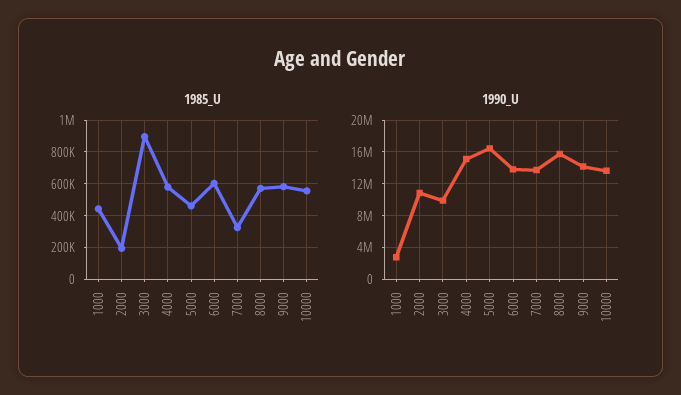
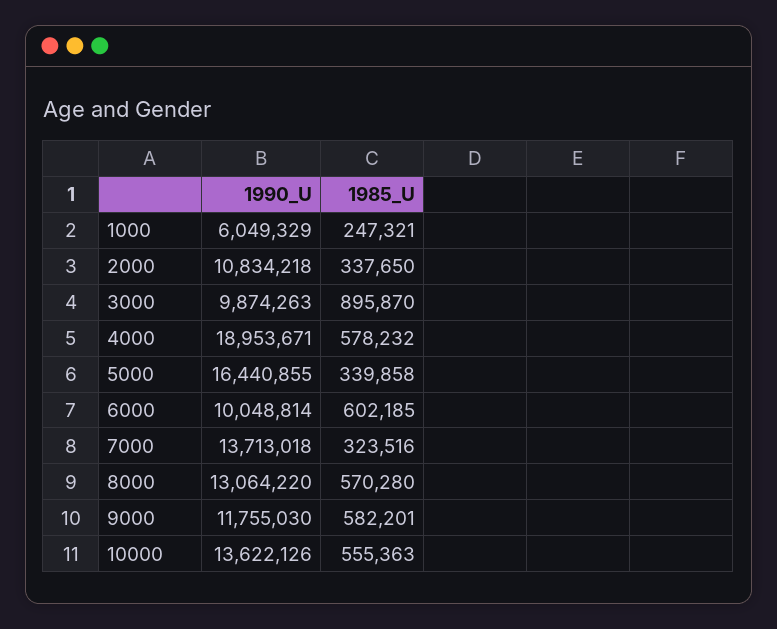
1985_U, 1000: 450000 -> 247321
1985_U, 2000: 200000 -> 337650
1985_U, 5000: 450000 -> 339858
1990_U, 1000: 3000000 -> 6049329
1990_U, 4000: 15000000 -> 18953671
1990_U, 6000: 14000000 -> 10048814
1990_U, 8000: 16000000 -> 13064220
1990_U, 9000: 14000000 -> 11755030

